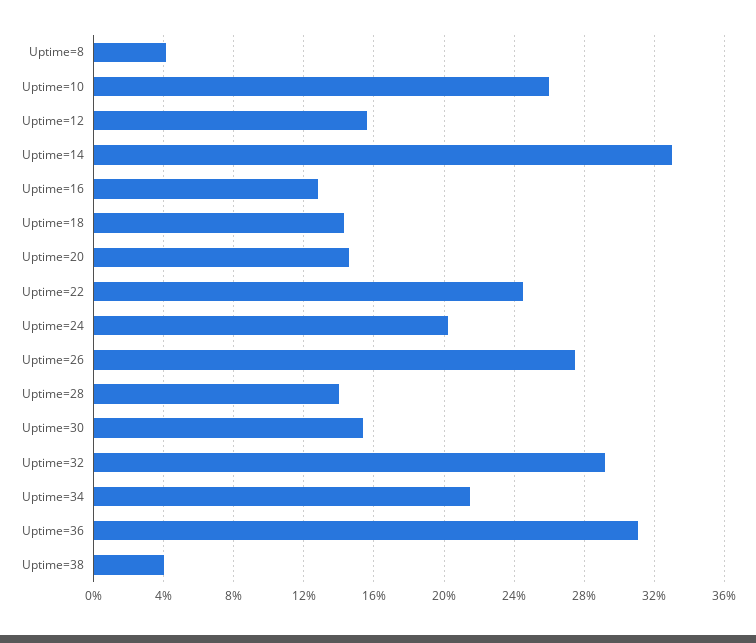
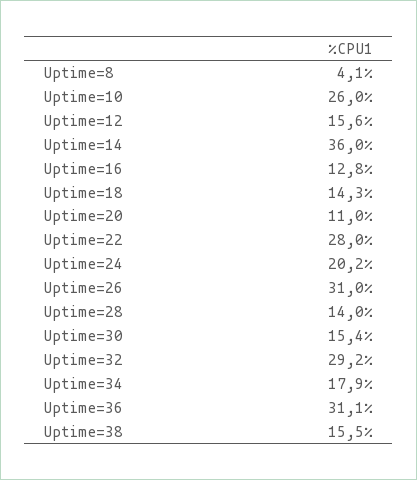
Uptime=14: 33 -> 36
Uptime=20: 14.5 -> 11
Uptime=22: 24.5 -> 28
Uptime=26: 27.5 -> 31
Uptime=34: 21.5 -> 17.9
Uptime=38: 4 -> 15.5

